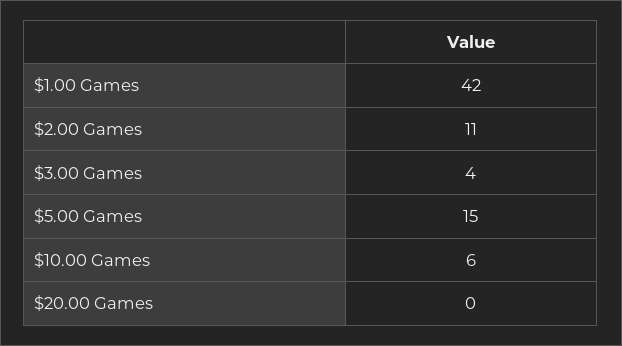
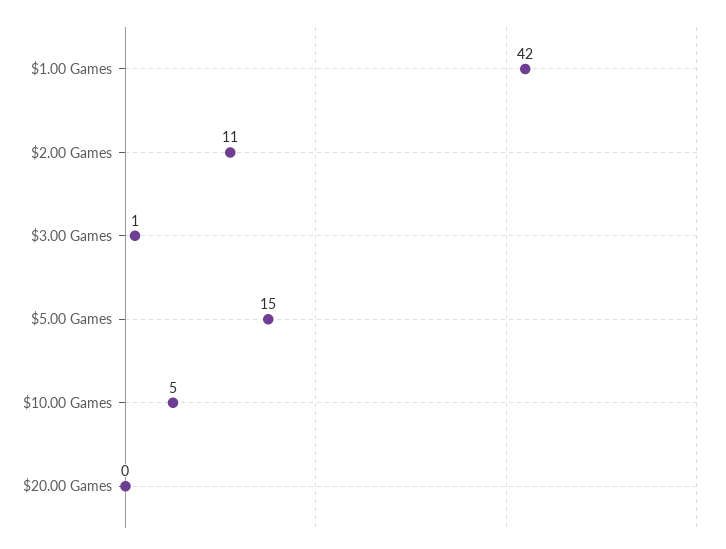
$3.00 Games: 4 -> 1
$10.00 Games: 6 -> 5

